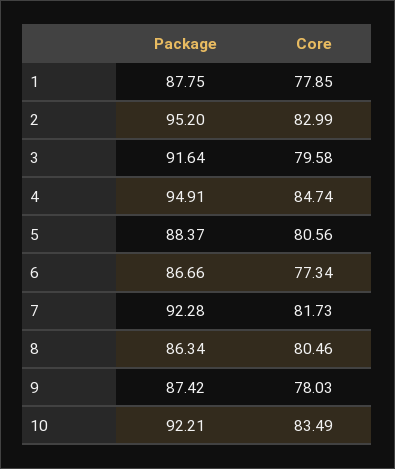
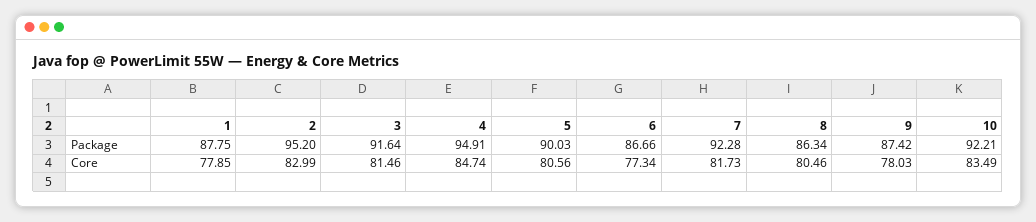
Core, 3: 79.58 -> 81.46
Package, 5: 88.37 -> 90.03

